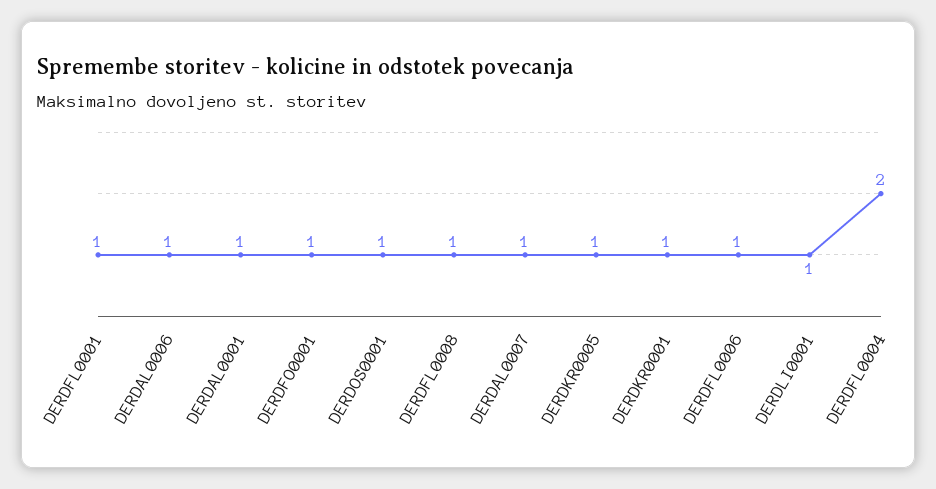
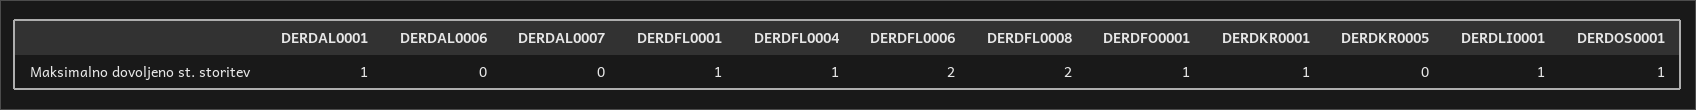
DERDAL0006: 1 -> 0
DERDFL0008: 1 -> 2
DERDAL0007: 1 -> 0
DERDKR0005: 1 -> 0
DERDFL0006: 1 -> 2
DERDFL0004: 2 -> 1

